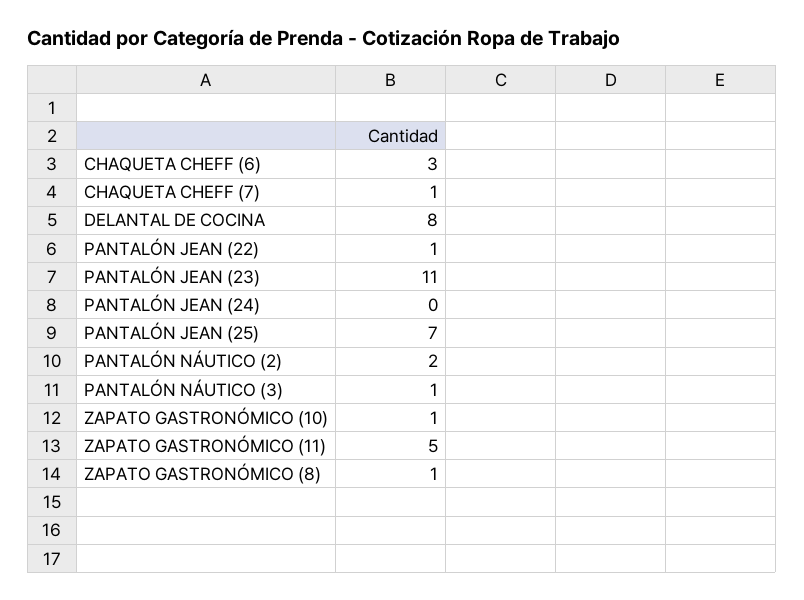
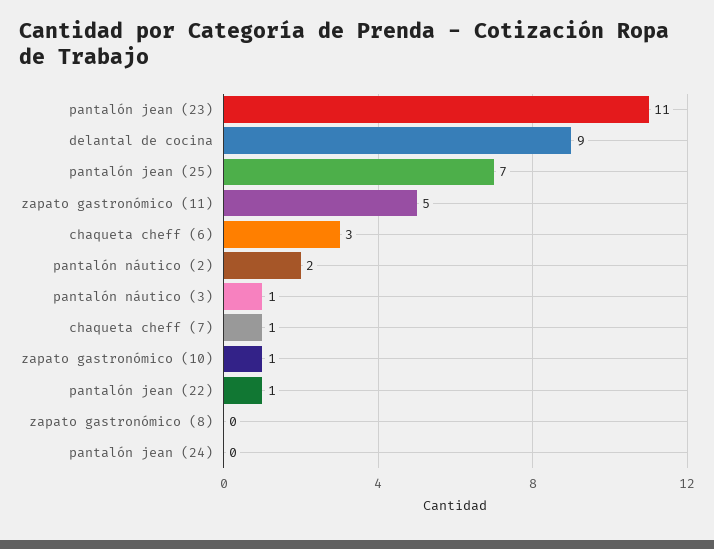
DELANTAL DE COCINA: 8 -> 9
ZAPATO GASTRONÓMICO (8): 1 -> 0

